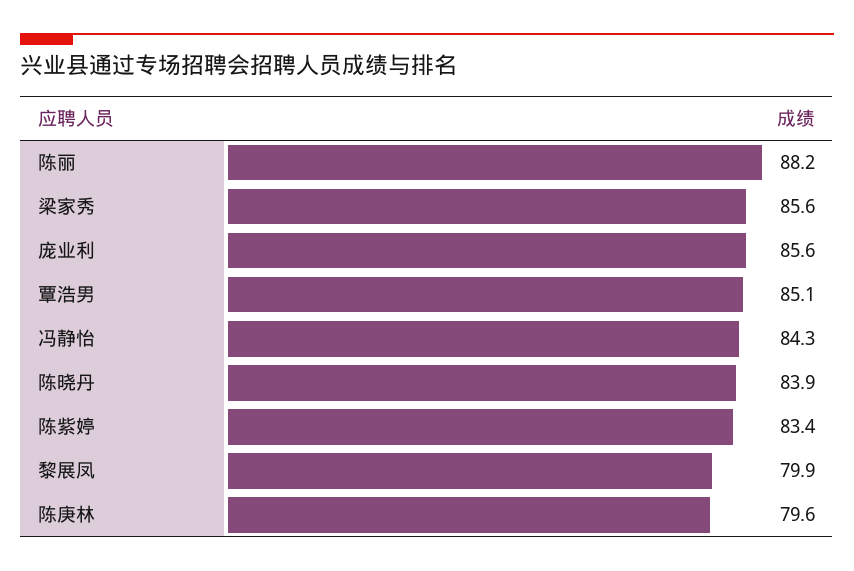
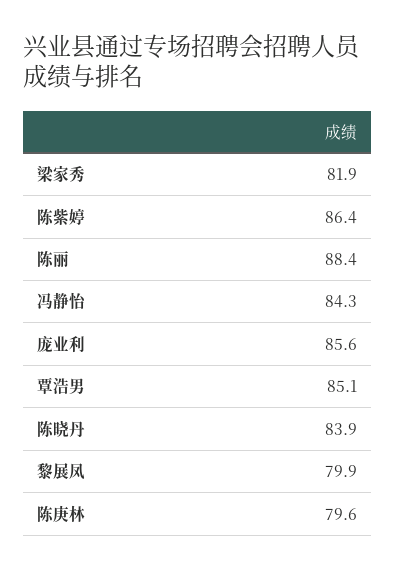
陈丽: 88.2 -> 88.4
梁家秀: 85.6 -> 81.9
陈紫婷: 83.4 -> 86.4

